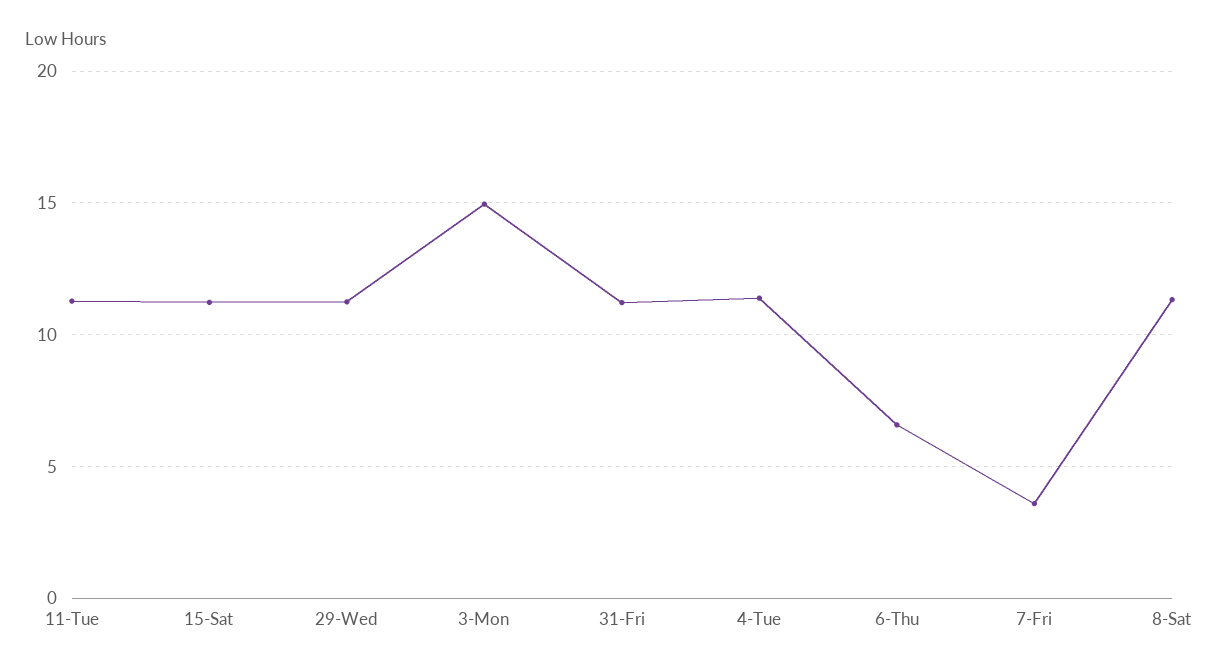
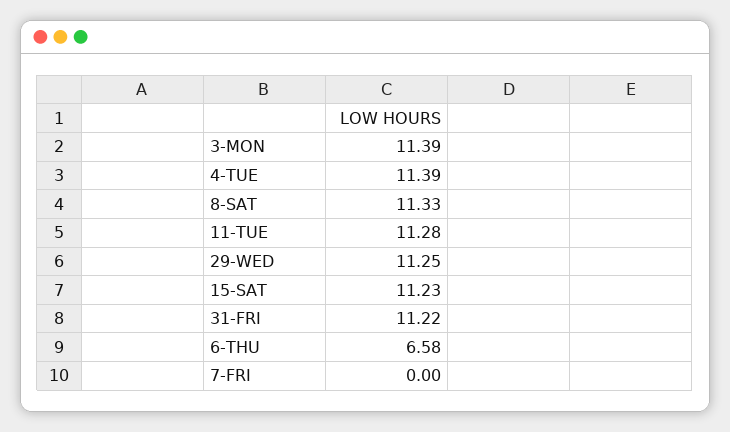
3-Mon: 15 -> 11.39
7-Fri: 3.5 -> 0

